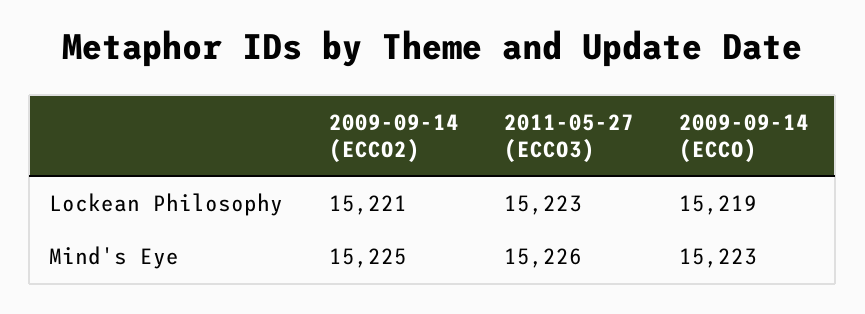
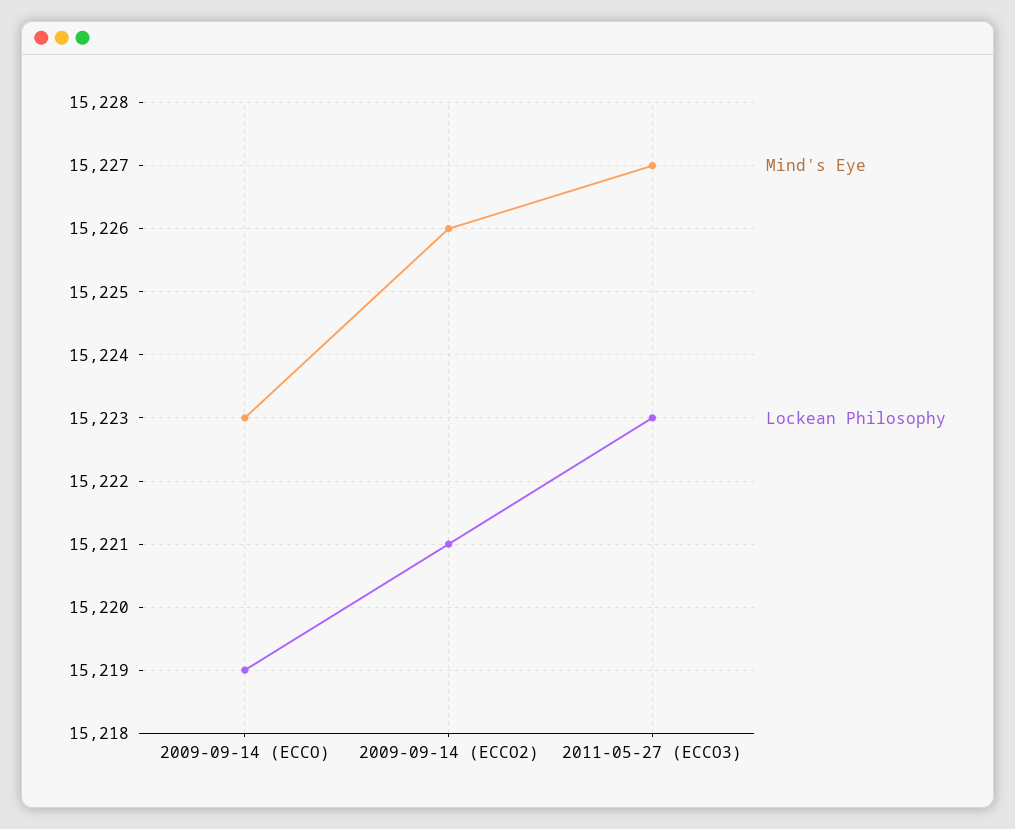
Mind's Eye, 2009-09-14 (ECCO2): 15225 -> 15226
Mind's Eye, 2011-05-27 (ECCO3): 15226 -> 15227

